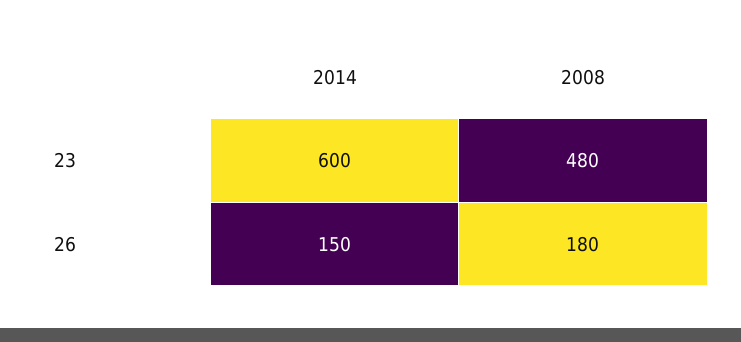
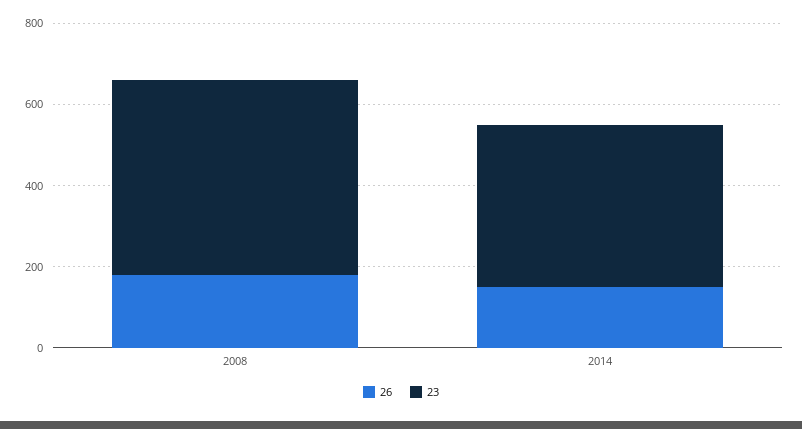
23, 2014: 600 -> 400

